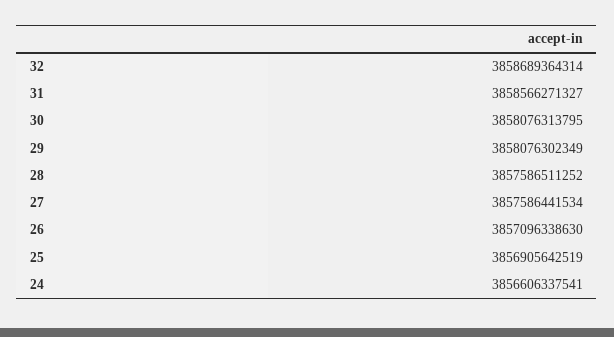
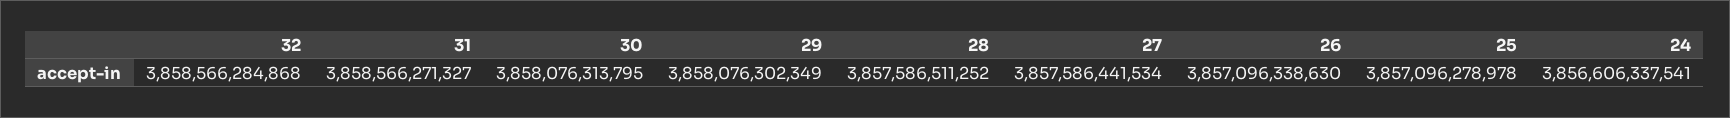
32: 3858689364314 -> 3858566284868
25: 3856905642519 -> 3857096278978

